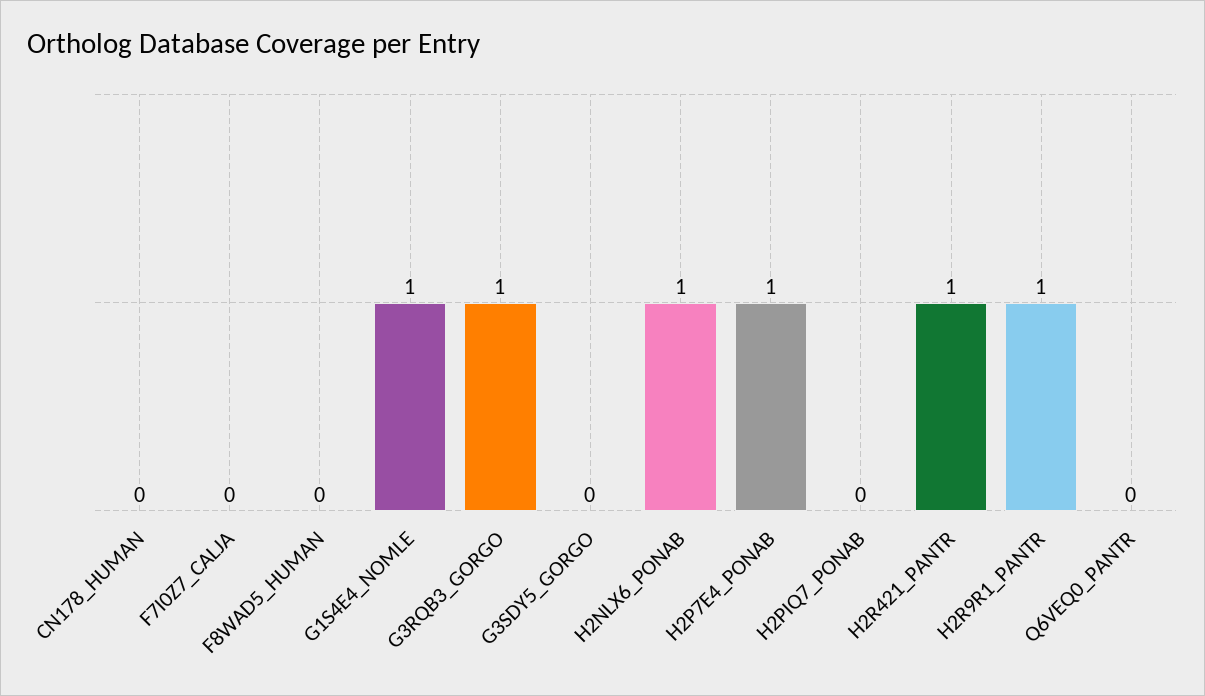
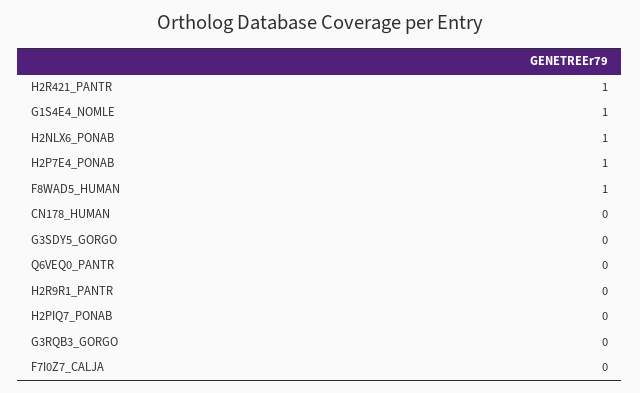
F8WAD5_HUMAN: 0 -> 1
G3RQB3_GORGO: 1 -> 0
H2R9R1_PANTR: 1 -> 0

